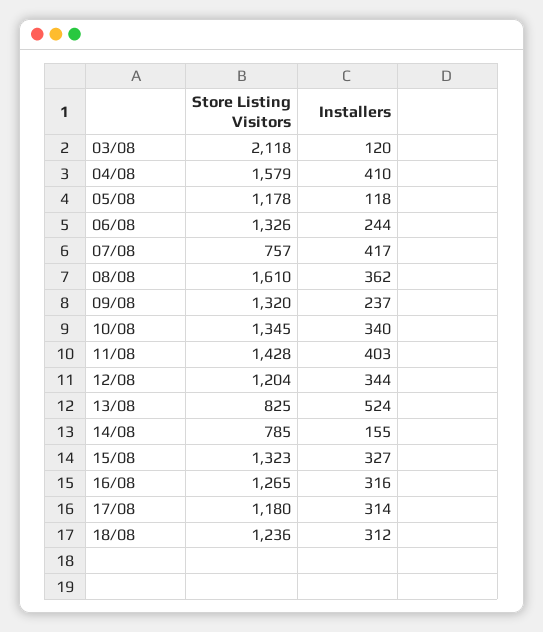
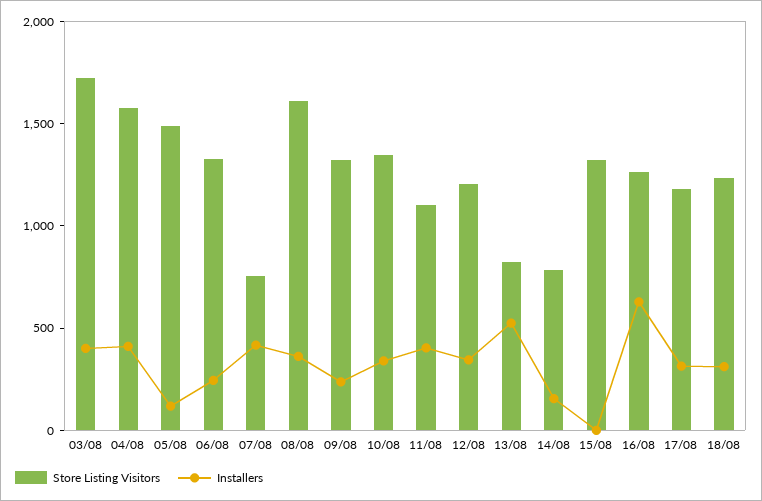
Store Listing Visitors, 03/08: 2118 -> 1700
Installers, 03/08: 120 -> 400
Store Listing Visitors, 05/08: 1178 -> 1500
Store Listing Visitors, 11/08: 1428 -> 1100
Installers, 15/08: 327 -> 0
Installers, 16/08: 316 -> 600

